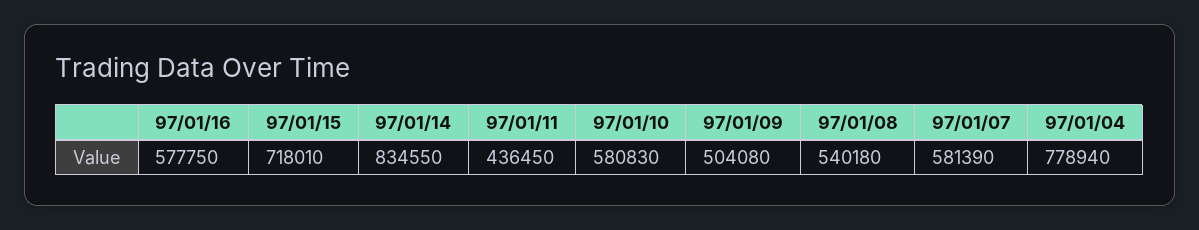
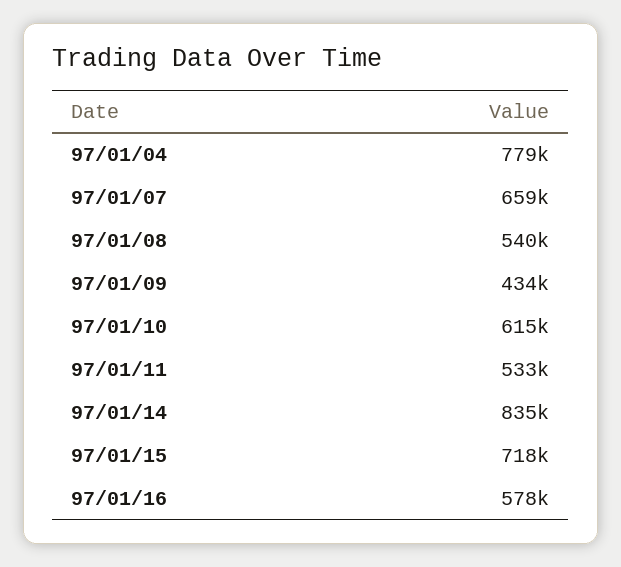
97/01/11: 436450 -> 533000
97/01/10: 580830 -> 615000
97/01/09: 504080 -> 434000
97/01/07: 581390 -> 659000

